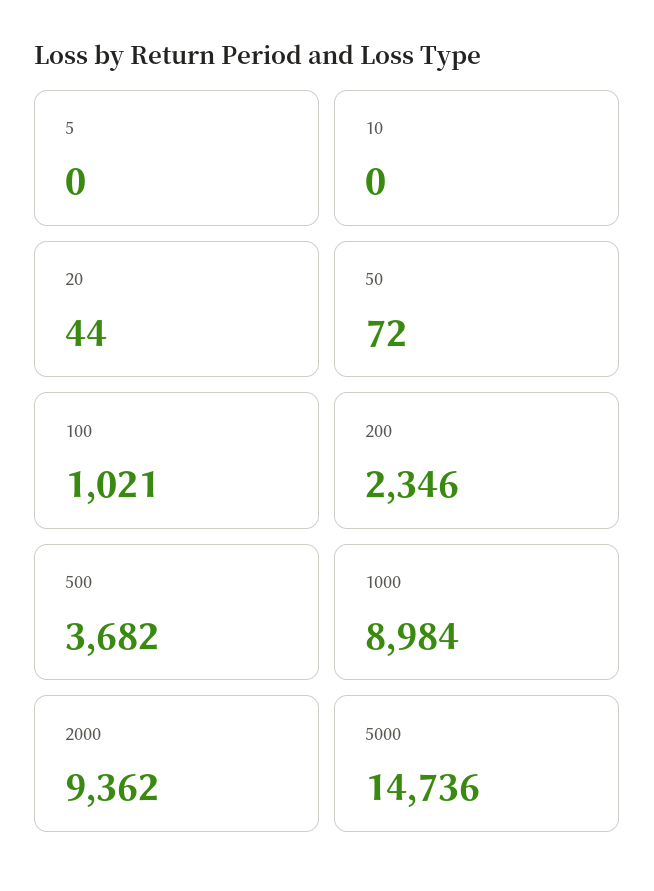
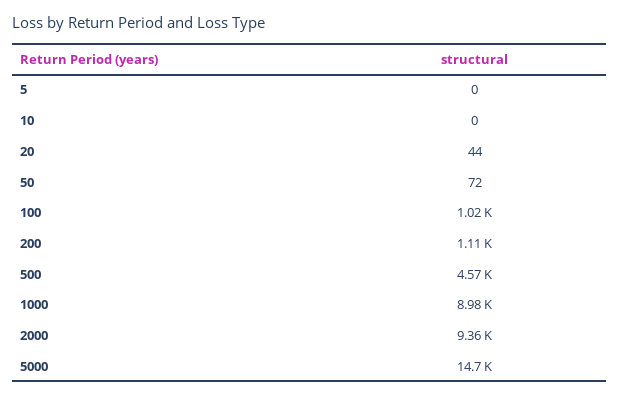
200: 2346 -> 1110
500: 3682 -> 4570

